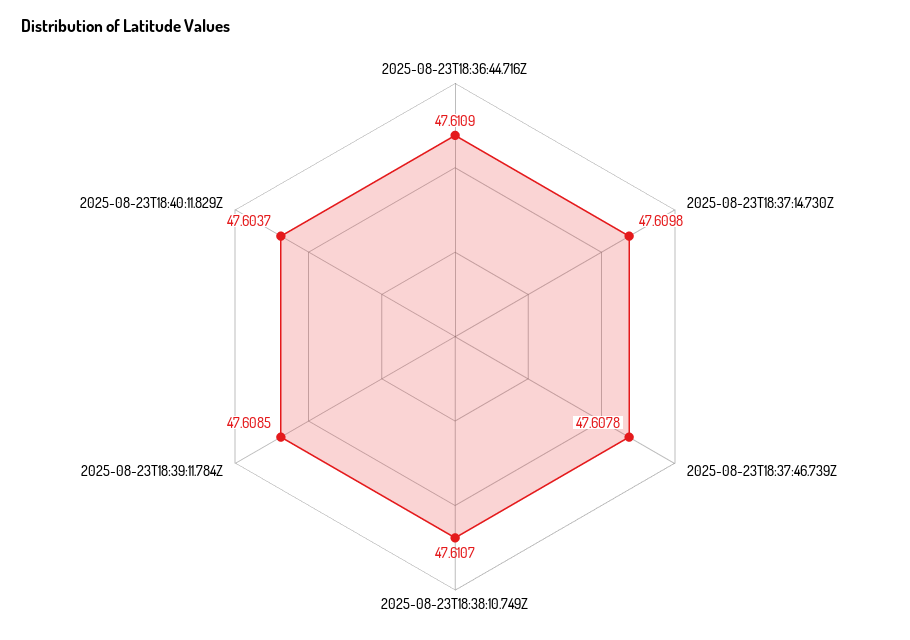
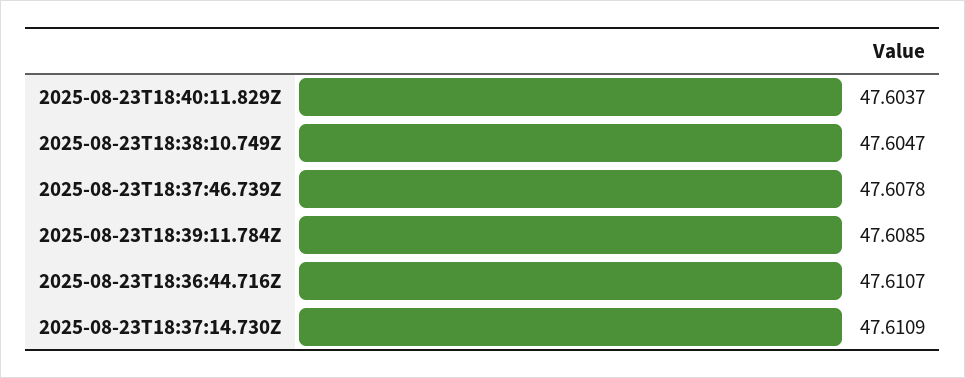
2025-08-23T18:36:44.716Z: 47.6109 -> 47.6107
2025-08-23T18:37:14.730Z: 47.6098 -> 47.6109
2025-08-23T18:38:10.749Z: 47.6107 -> 47.6047

